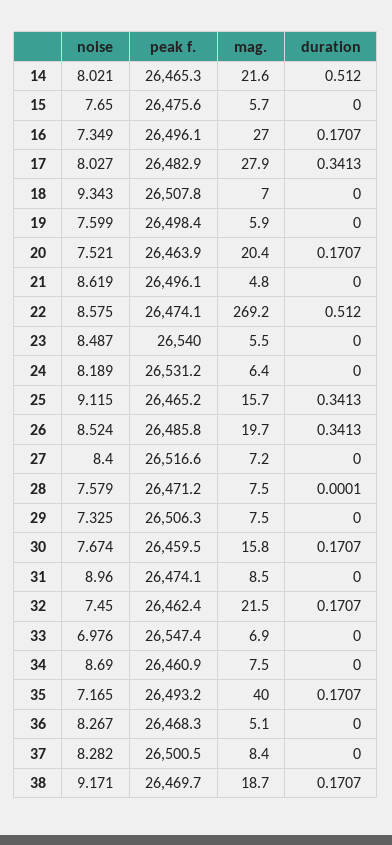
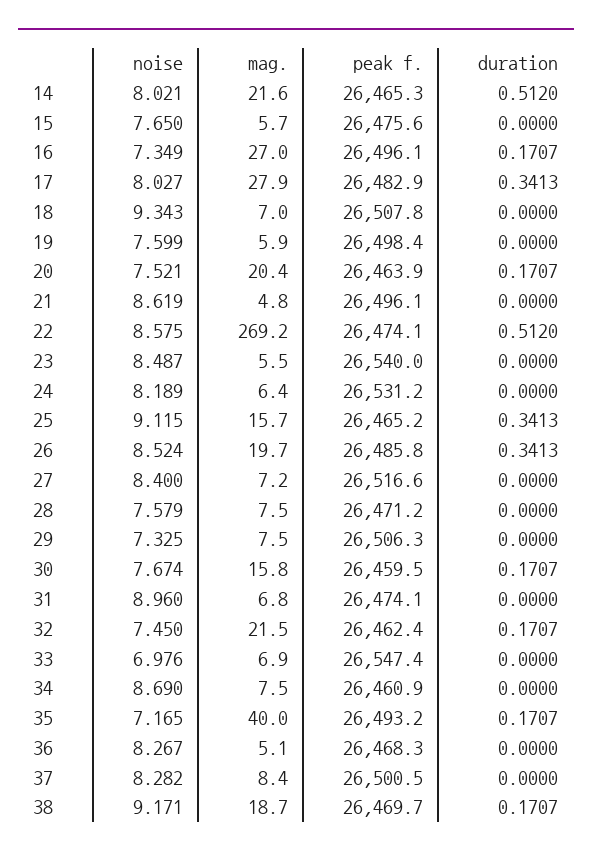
duration, 28: 0.0001 -> 0
mag., 31: 8.5 -> 6.8

